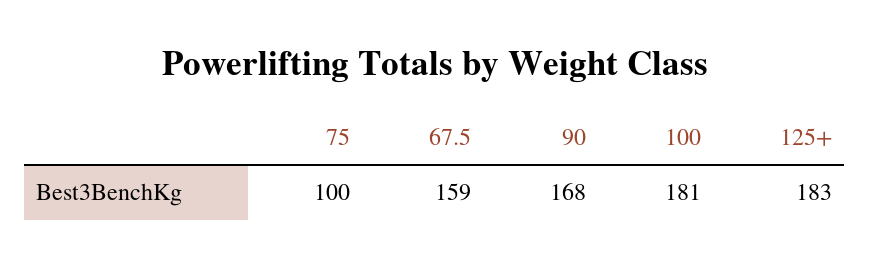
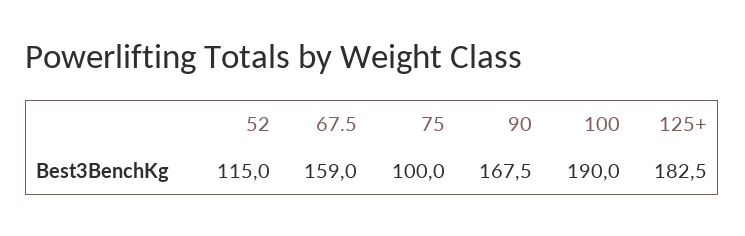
100: 181 -> 190
52: none -> 115

